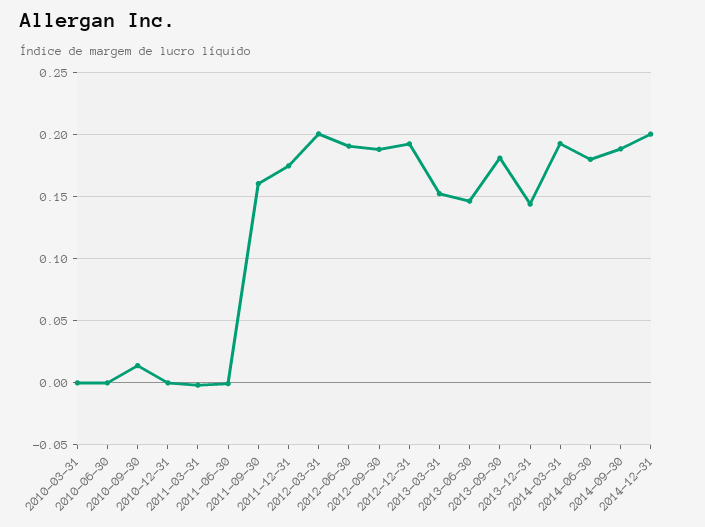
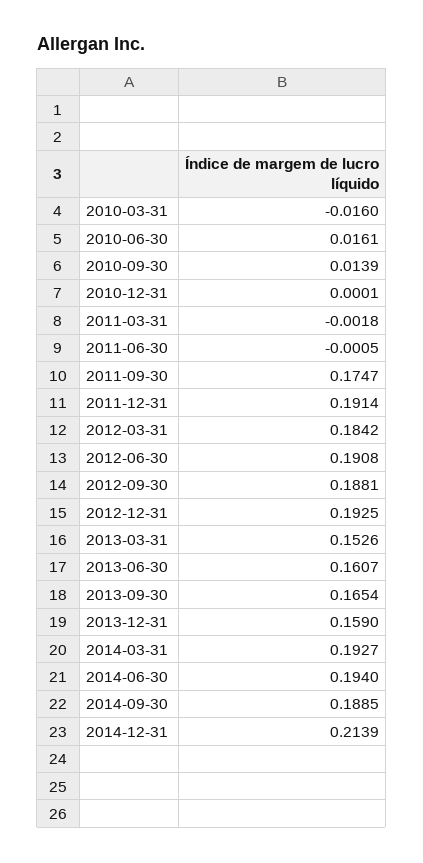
2010-03-31: 0 -> -0.016
2010-06-30: 0 -> 0.0161
2011-09-30: 0.16 -> 0.1747
2011-12-31: 0.175 -> 0.1914
2012-03-31: 0.2 -> 0.1842
2013-06-30: 0.145 -> 0.1607
2013-09-30: 0.18 -> 0.1654
2013-12-31: 0.145 -> 0.159
2014-06-30: 0.18 -> 0.194
2014-12-31: 0.2 -> 0.2139

